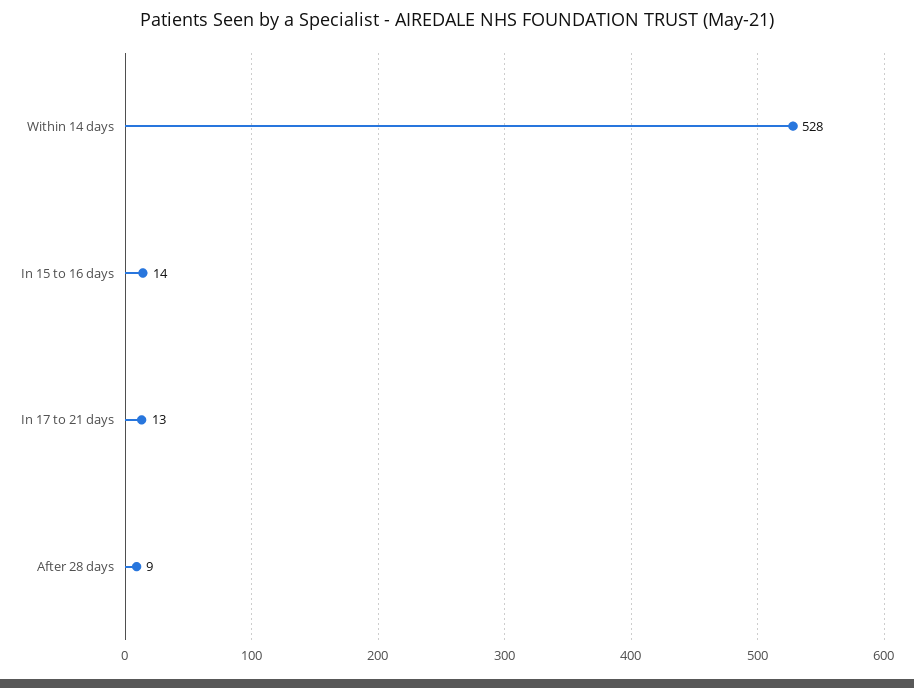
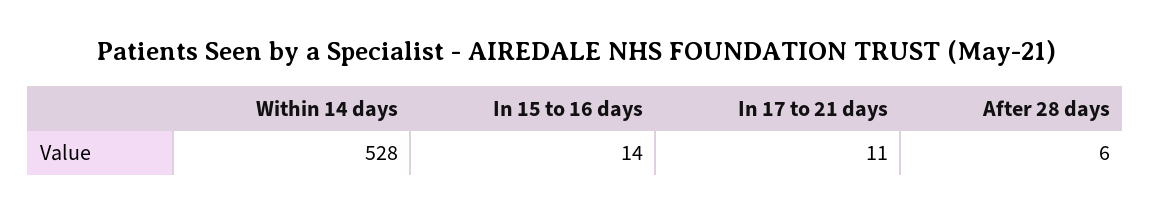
In 17 to 21 days: 13 -> 11
After 28 days: 9 -> 6

